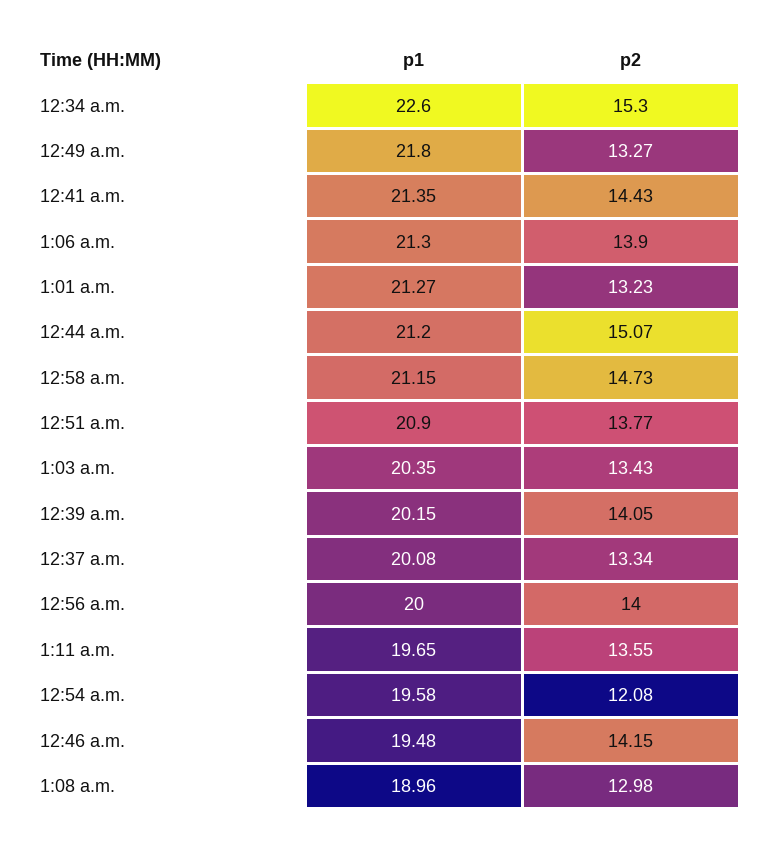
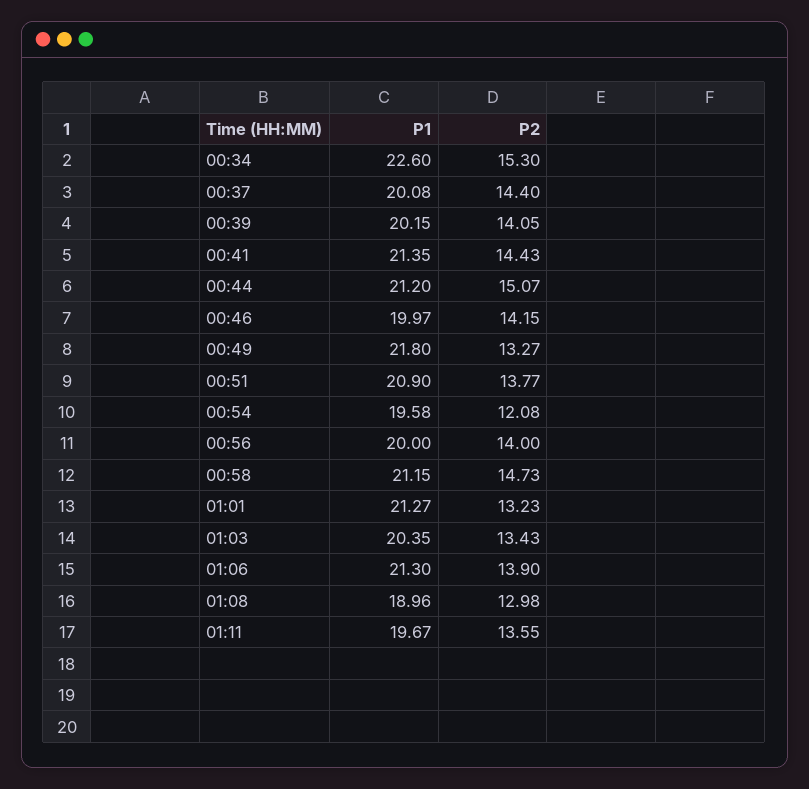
p2, 12:37 a.m.: 13.34 -> 14.4
p1, 1:11 a.m.: 19.65 -> 19.67
p1, 12:46 a.m.: 19.48 -> 19.97

